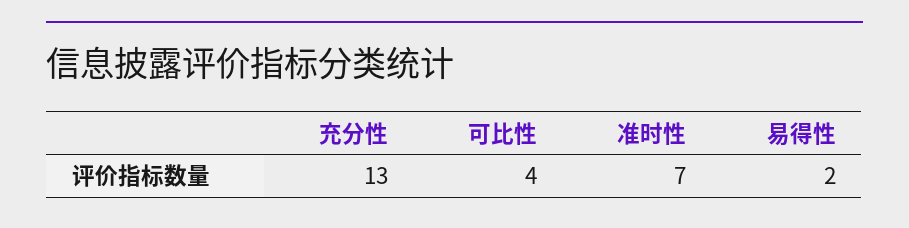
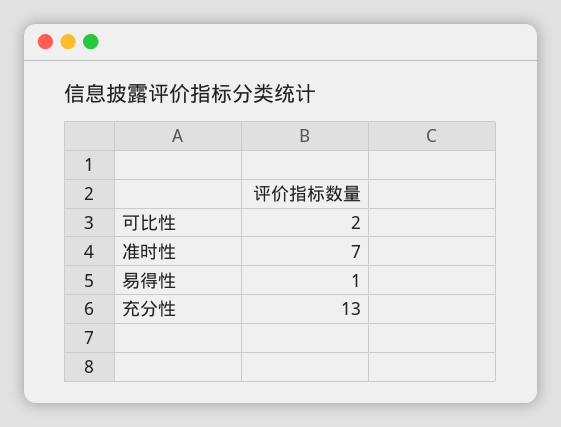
可比性: 4 -> 2
易得性: 2 -> 1

